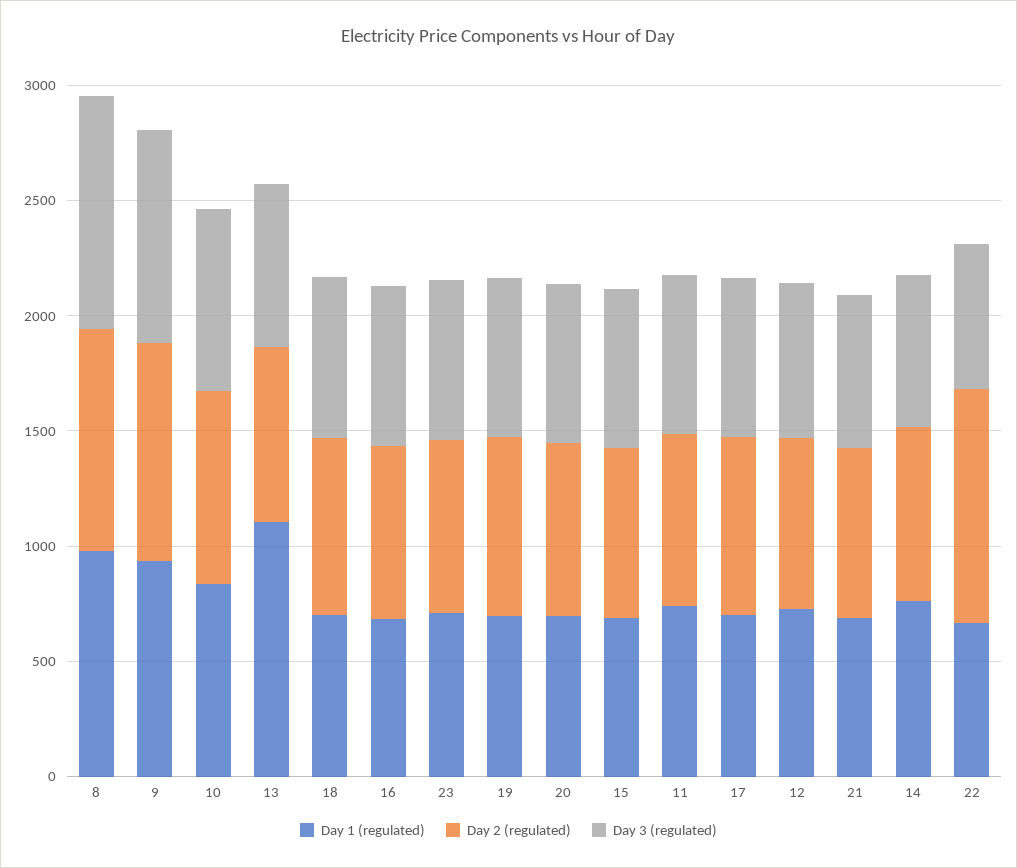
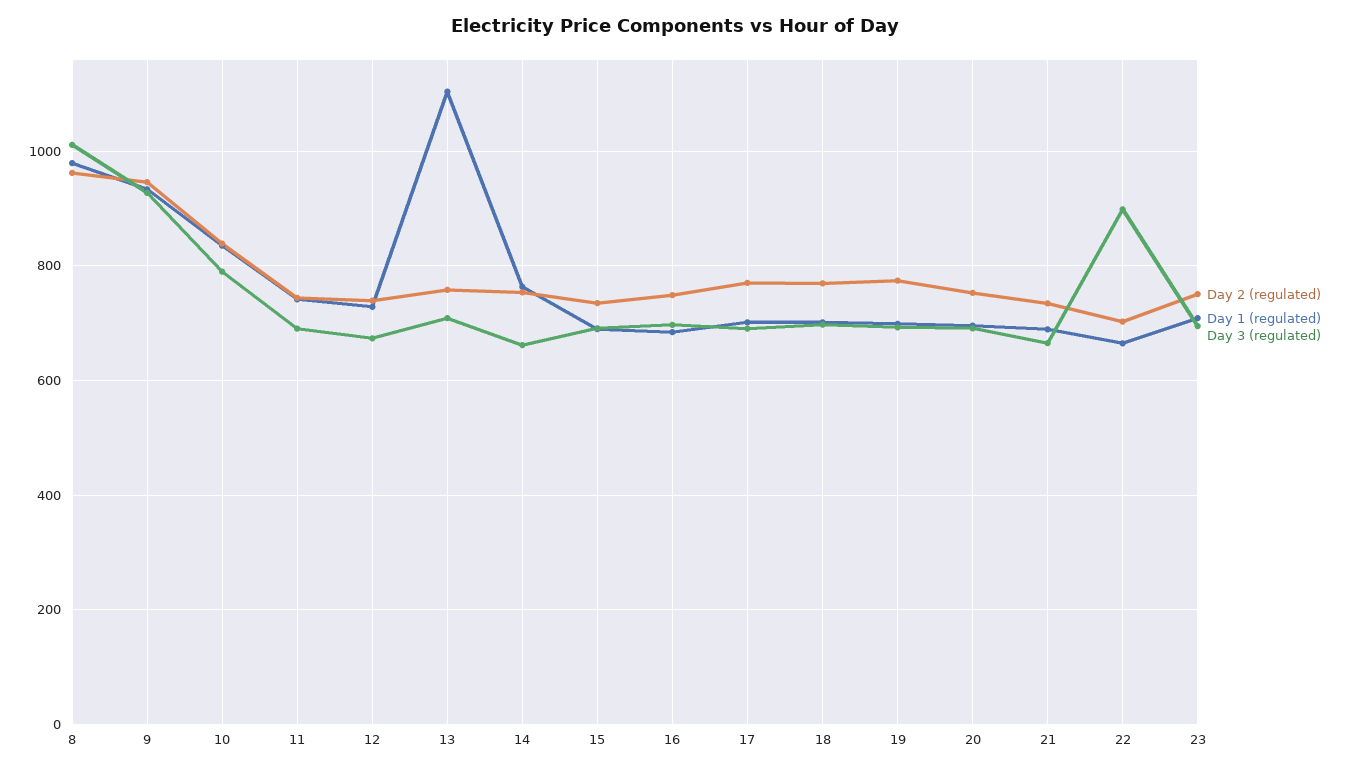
Day 2 (regulated), 22: 1000 -> 700
Day 3 (regulated), 22: 600 -> 900

